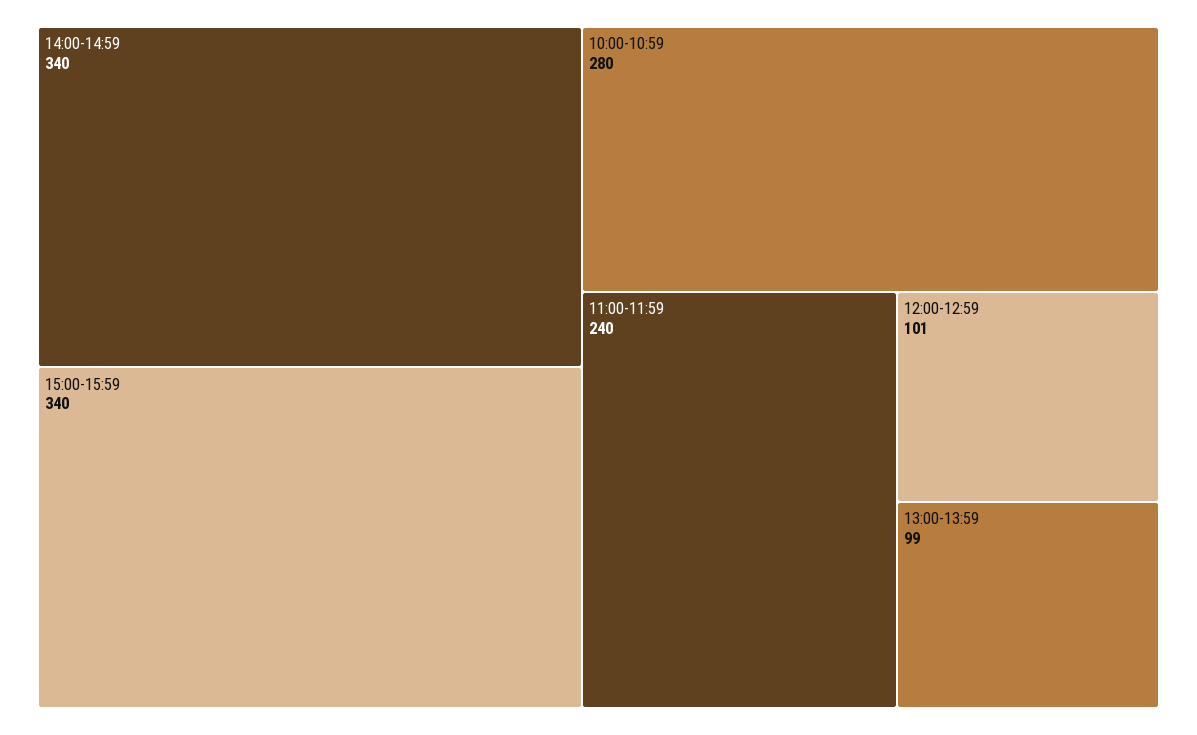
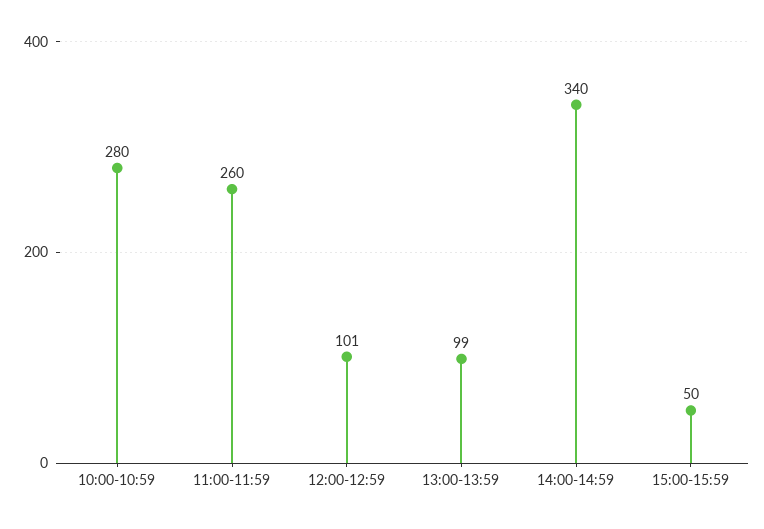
15:00-15:59: 340 -> 50
11:00-11:59: 240 -> 260

